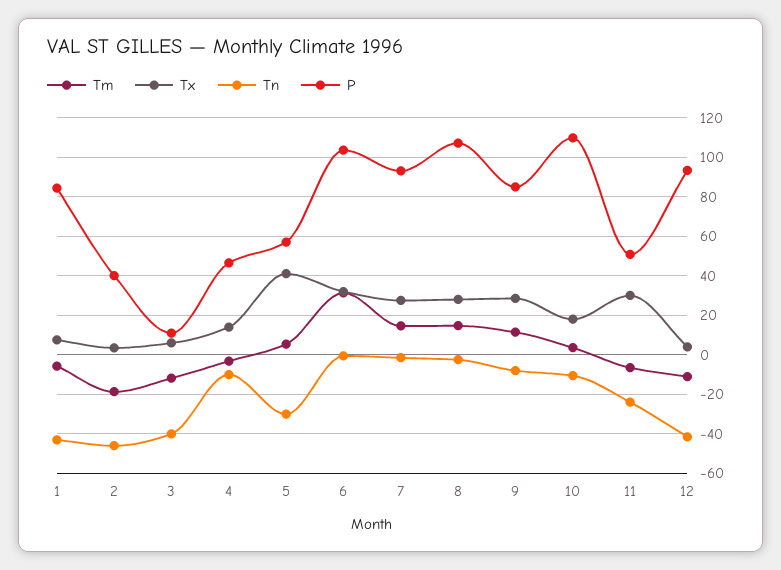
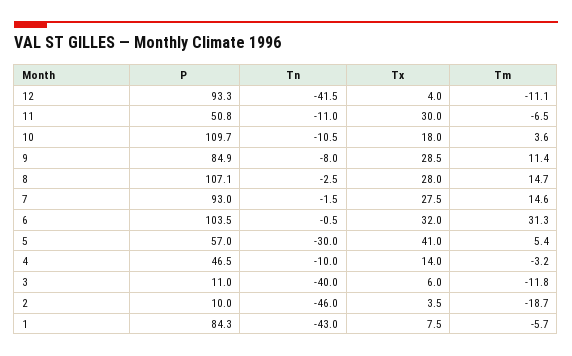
P, 2: 40 -> 10
Tn, 11: -25 -> -11

